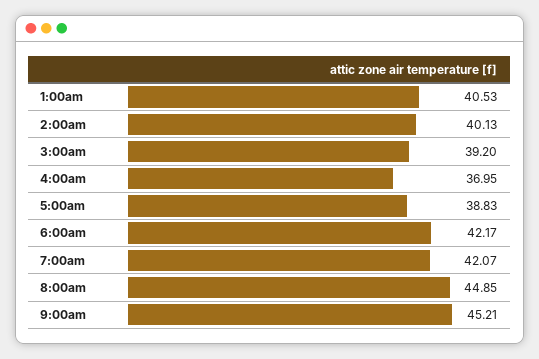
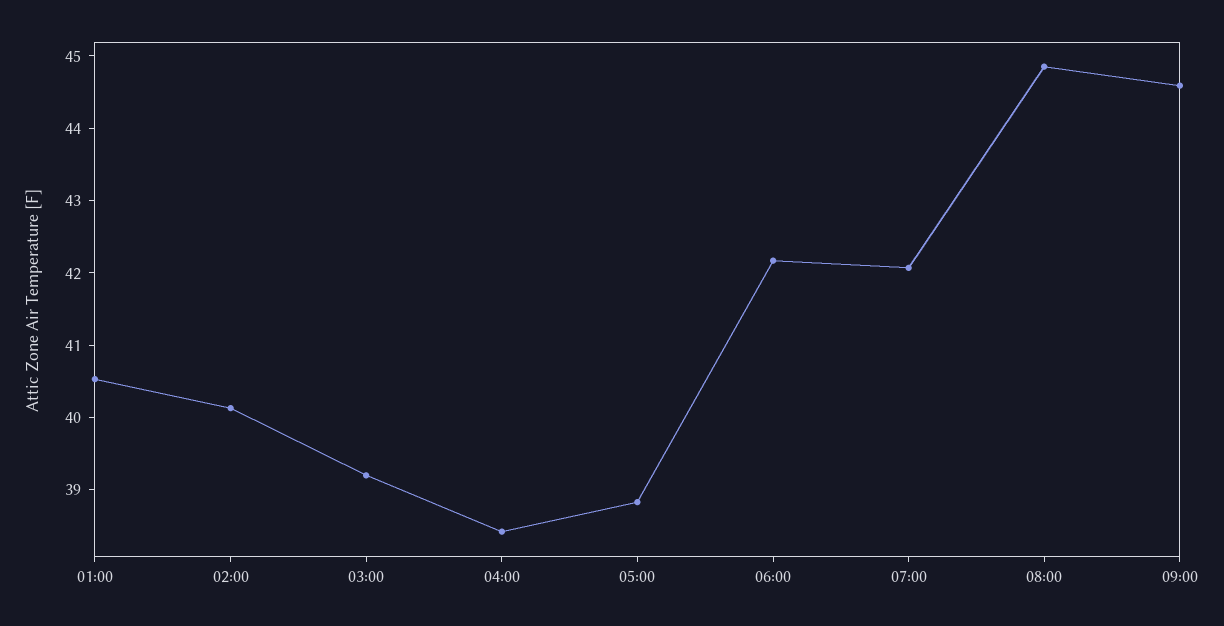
4:00am: 36.95 -> 38.4
9:00am: 45.21 -> 44.6

